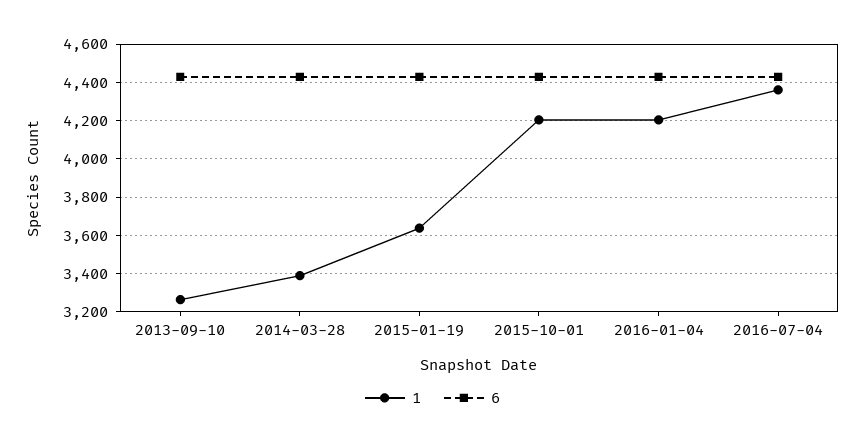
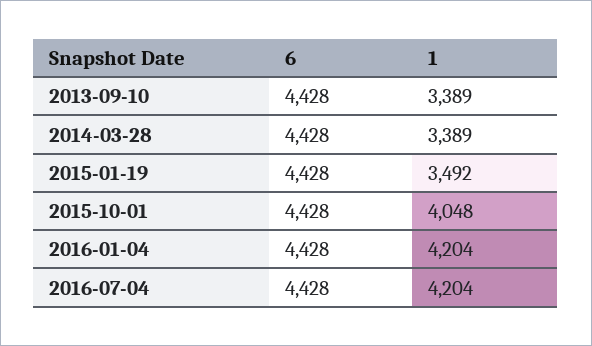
1, 2013-09-10: 3250 -> 3389
1, 2015-01-19: 3650 -> 3492
1, 2015-10-01: 4200 -> 4048
1, 2016-07-04: 4350 -> 4204

